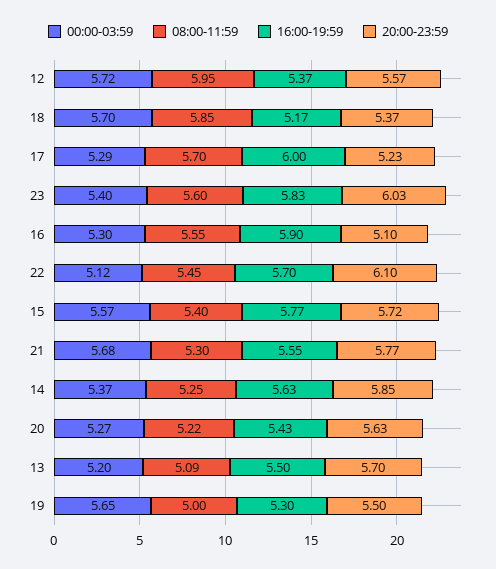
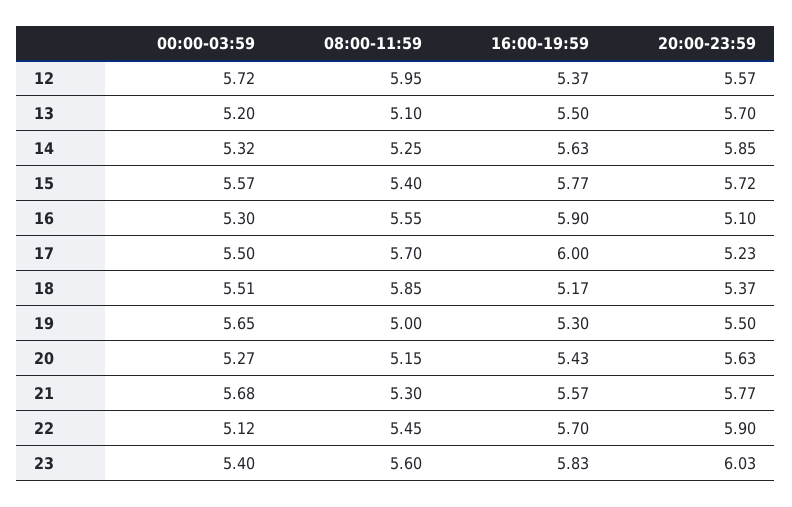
00:00-03:59, 18: 5.7 -> 5.51
00:00-03:59, 17: 5.29 -> 5.5
20:00-23:59, 22: 6.1 -> 5.9
16:00-19:59, 21: 5.55 -> 5.57
00:00-03:59, 14: 5.37 -> 5.32
08:00-11:59, 20: 5.22 -> 5.15
08:00-11:59, 13: 5.09 -> 5.1

